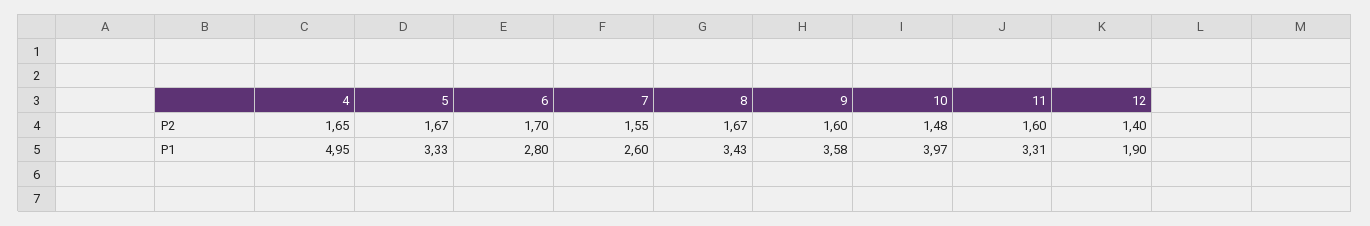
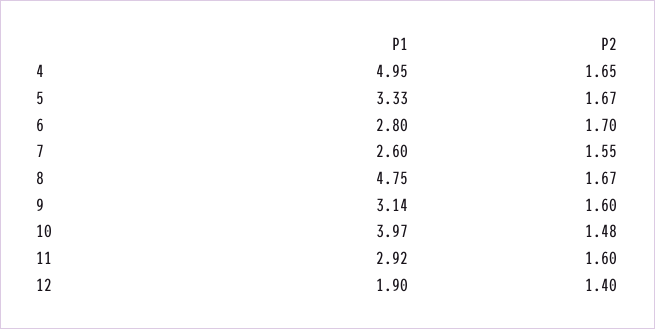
8, P1: 3.43 -> 4.75
9, P1: 3.58 -> 3.14
11, P1: 3.31 -> 2.92

